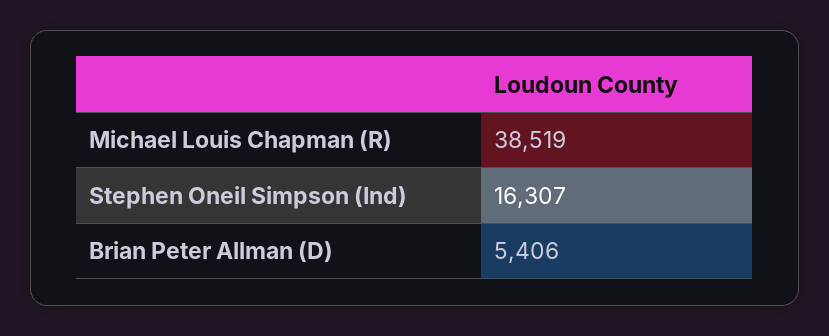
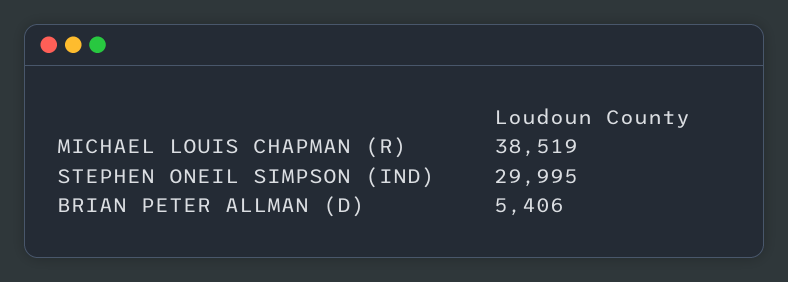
Stephen Oneil Simpson (Ind): 16307 -> 29995

